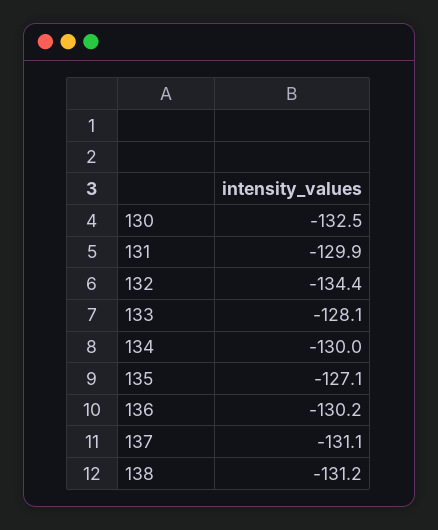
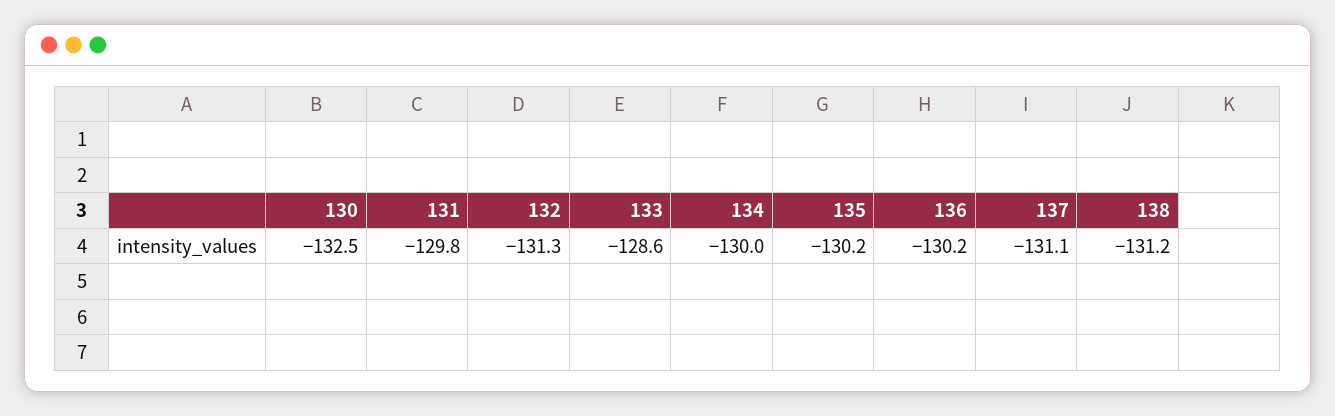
131: -129.9 -> -129.8
132: -134.4 -> -131.3
133: -128.1 -> -128.6
135: -127.1 -> -130.2

